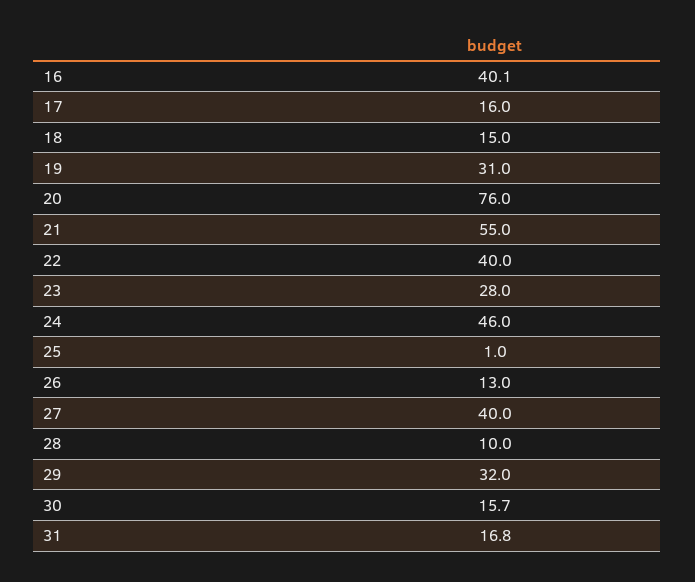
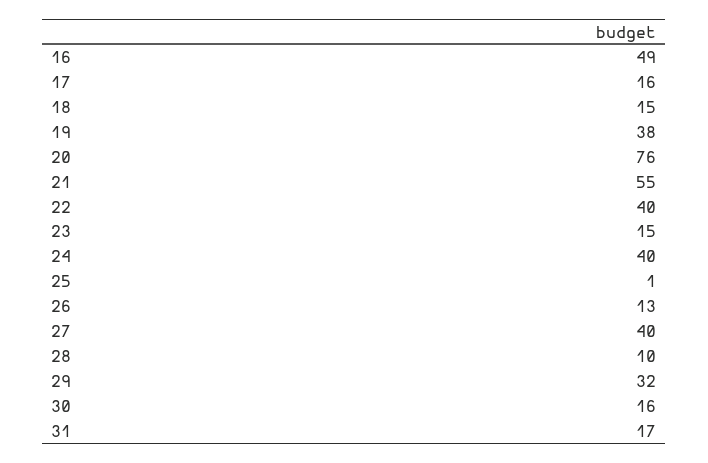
16: 40.1 -> 49
19: 31 -> 38
23: 28 -> 15
24: 46 -> 40

